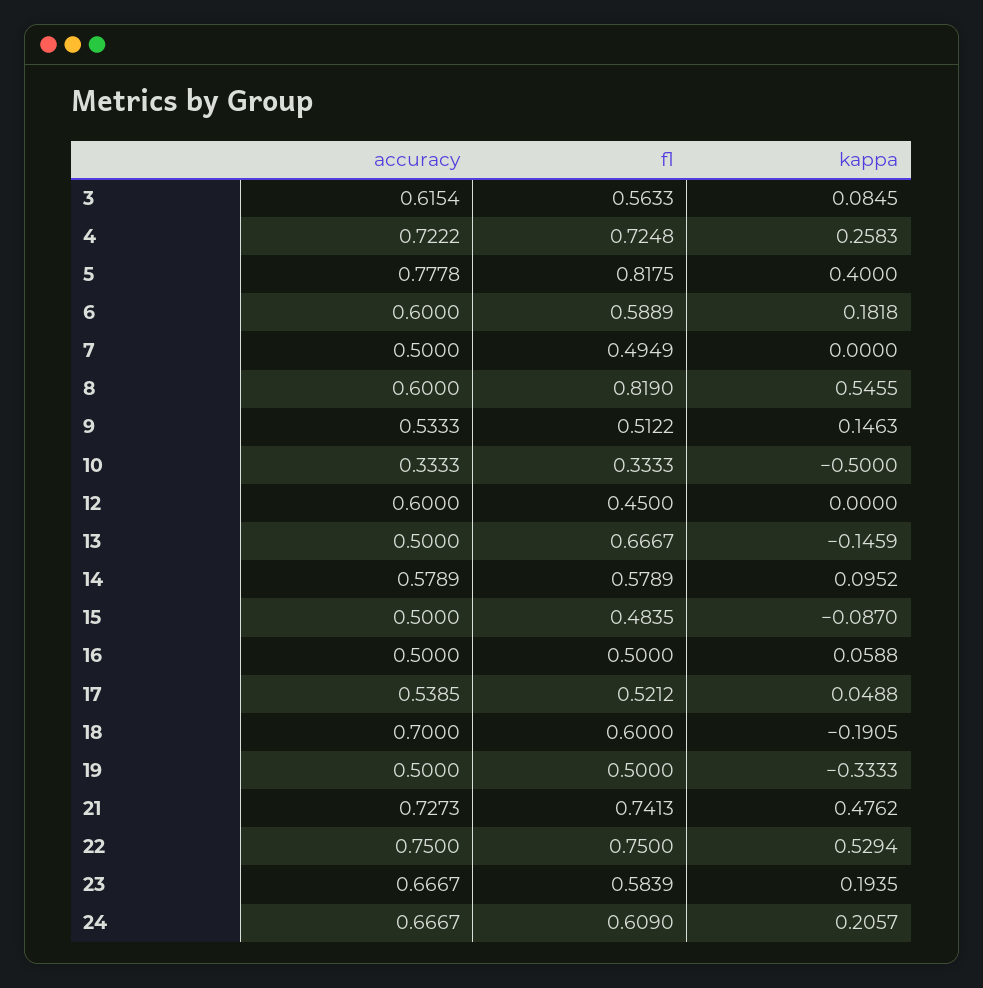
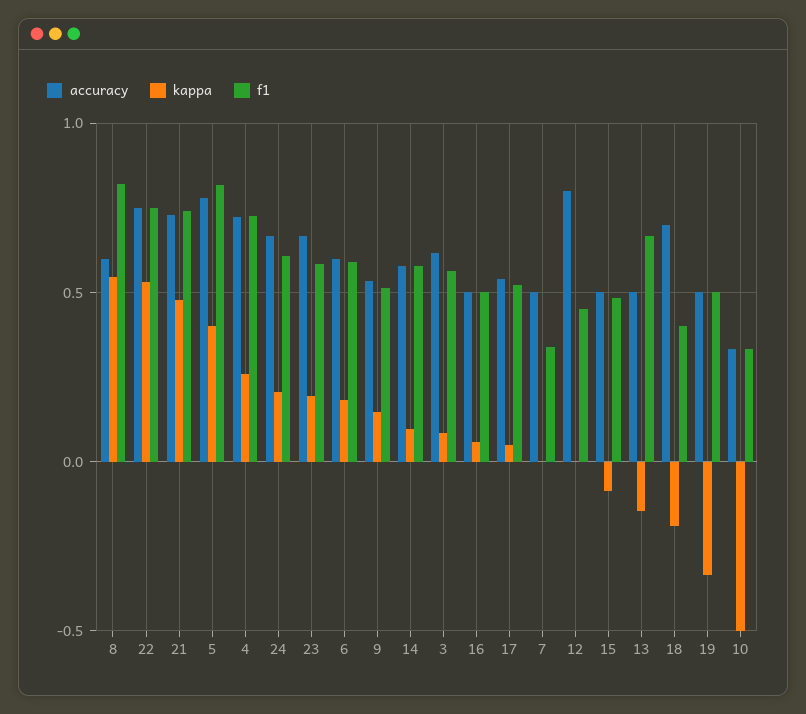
f1, 7: 0.4949 -> 0.35
accuracy, 12: 0.6 -> 0.8
f1, 18: 0.6 -> 0.4

